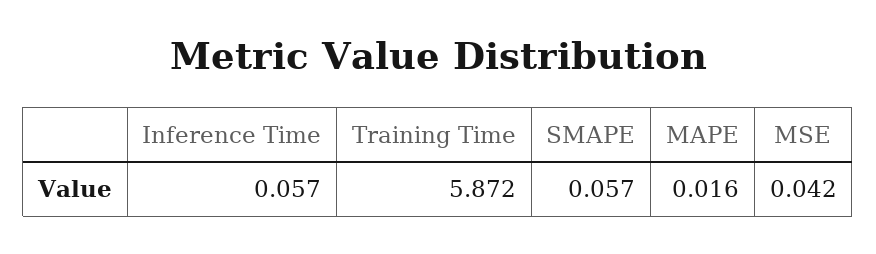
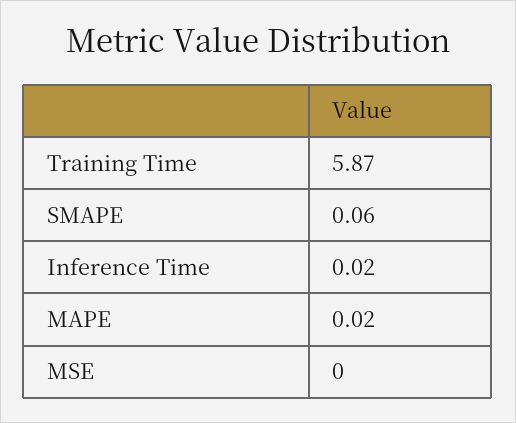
Inference Time: 0.057 -> 0.02
MSE: 0.042 -> 0

